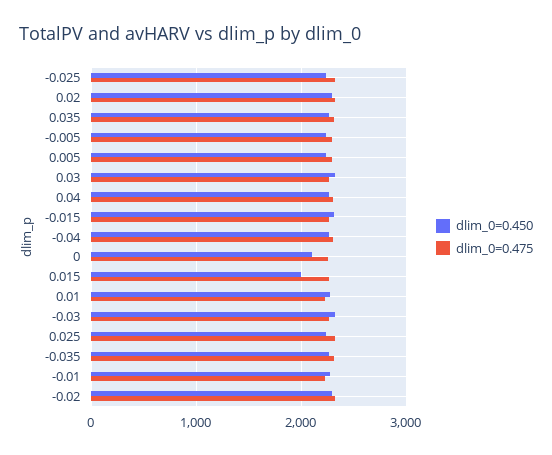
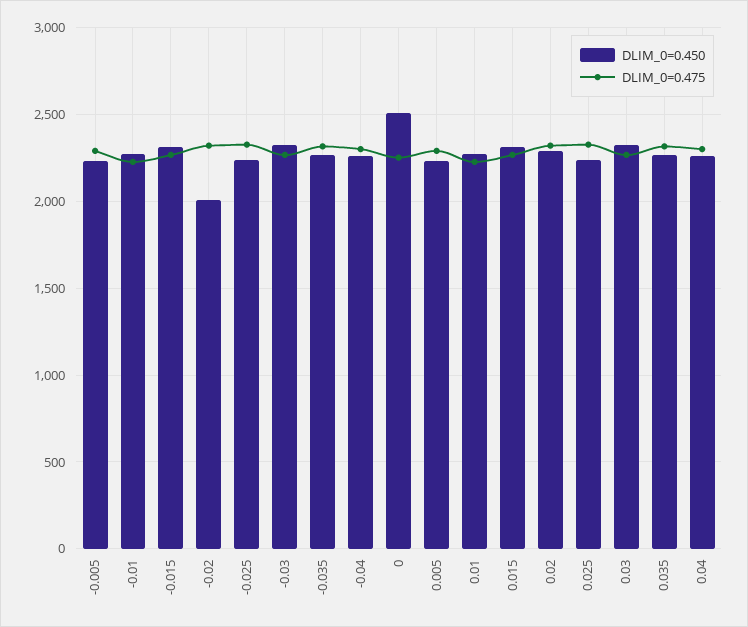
dlim_0=0.450, 0: 2100 -> 2500
dlim_0=0.450, 0.015: 2000 -> 2300
dlim_0=0.450, -0.02: 2300 -> 2000

